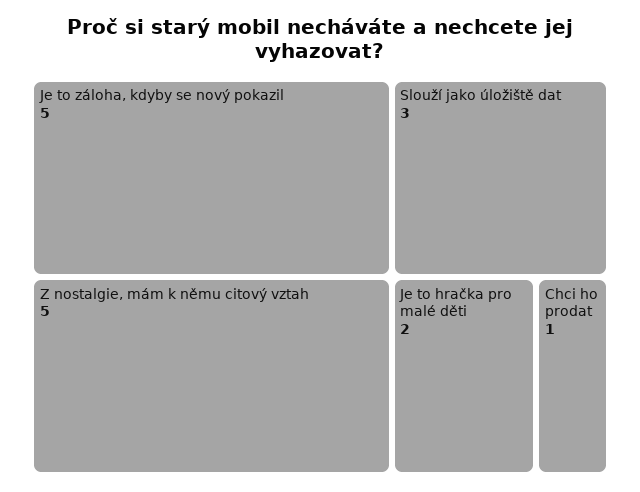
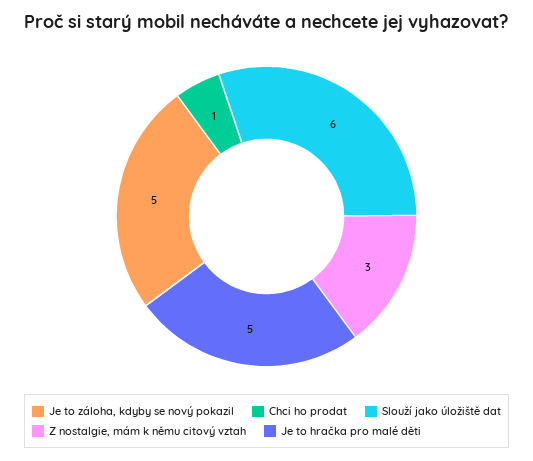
Z nostalgie, mám k němu citový vztah: 5 -> 3
Slouží jako úložiště dat: 3 -> 6
Je to hračka pro malé děti: 2 -> 5

